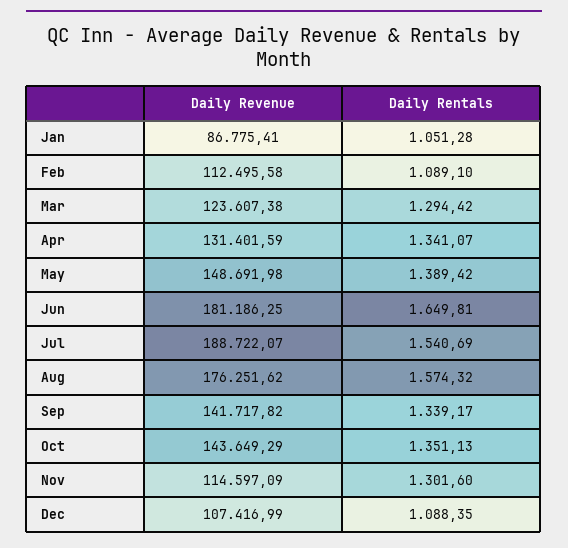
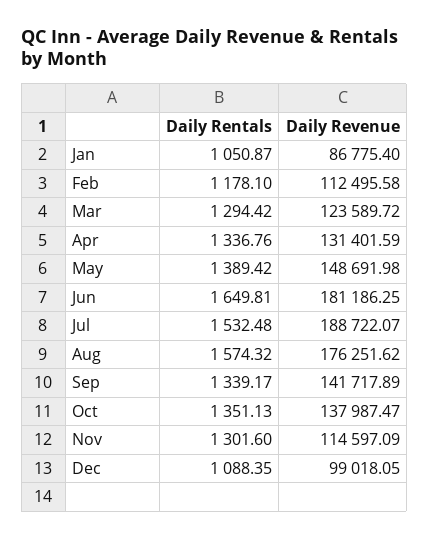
Daily Revenue, Jan: 86775.41 -> 86775.4
Daily Rentals, Jan: 1051.28 -> 1050.87
Daily Rentals, Feb: 1089.1 -> 1178.1
Daily Revenue, Mar: 123607.38 -> 123589.72
Daily Rentals, Apr: 1341.07 -> 1336.76
Daily Rentals, Jul: 1540.69 -> 1532.48
Daily Revenue, Sep: 141717.82 -> 141717.89
Daily Revenue, Oct: 143649.29 -> 137987.47
Daily Revenue, Dec: 107416.99 -> 99018.05

